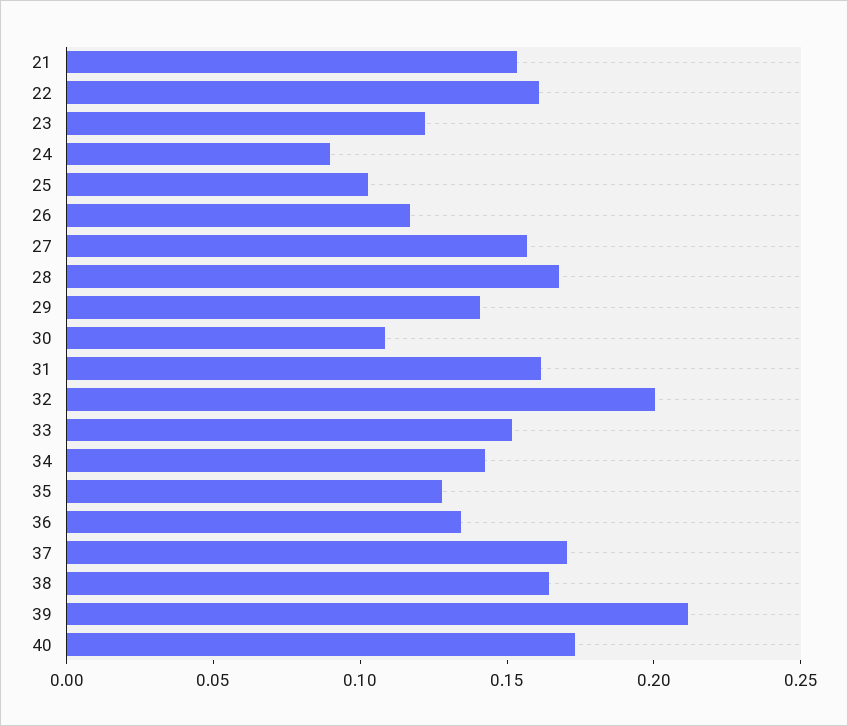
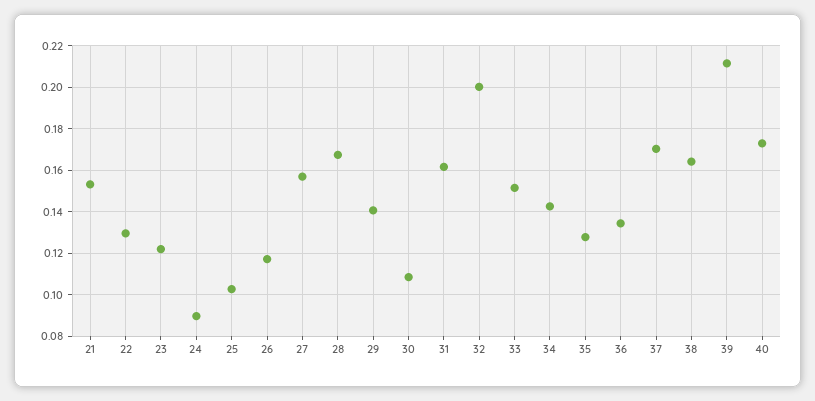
22: 0.16 -> 0.13

